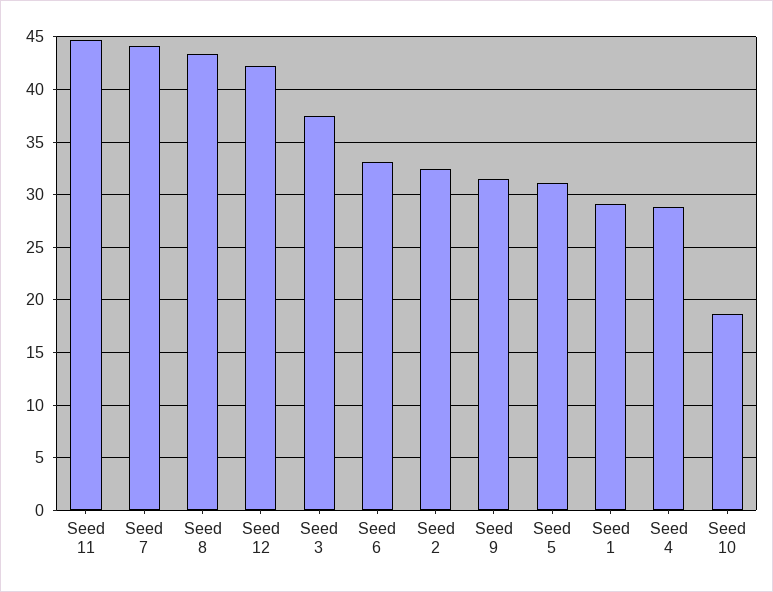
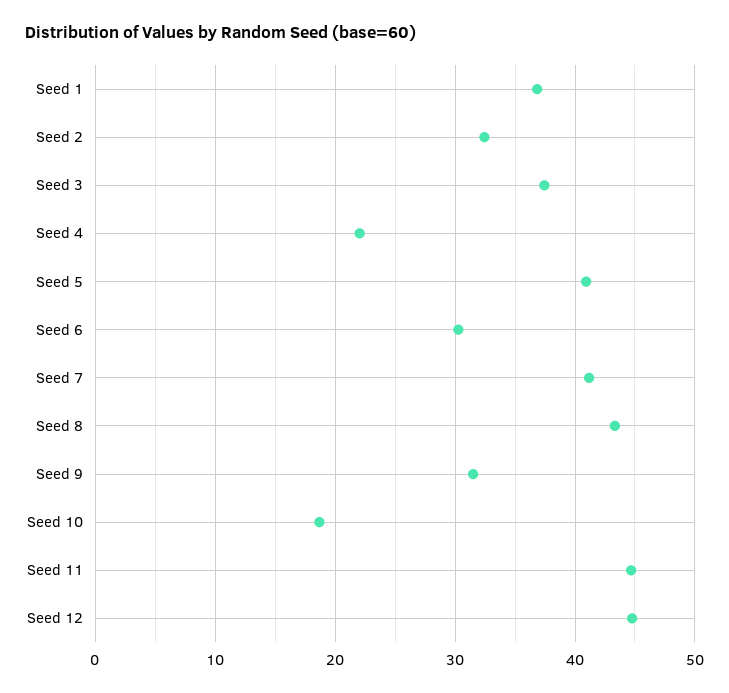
Seed 7: 44 -> 41
Seed 12: 42 -> 45
Seed 6: 33 -> 30
Seed 5: 31 -> 41
Seed 1: 29 -> 37
Seed 4: 29 -> 22

